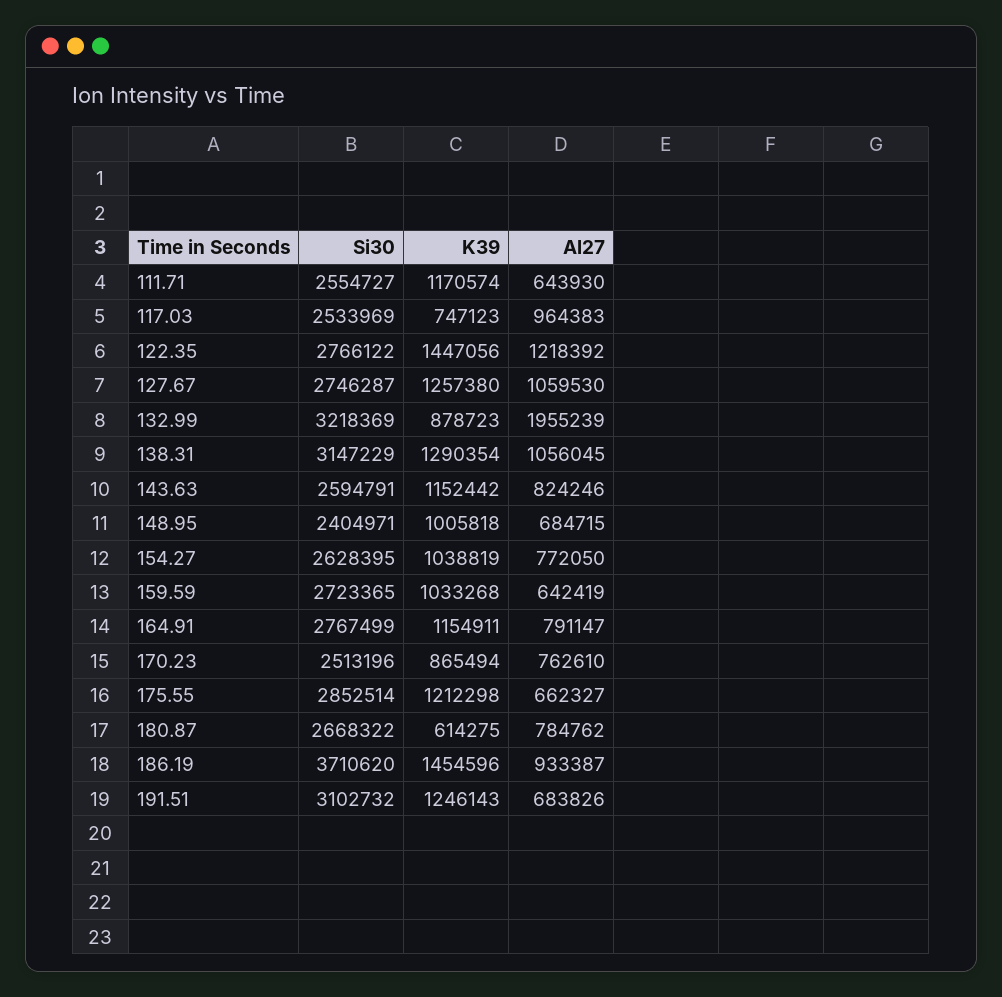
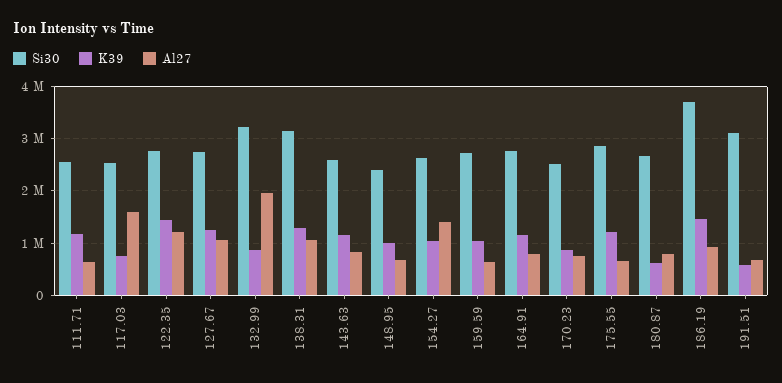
Al27, 117.03: 964383 -> 1600000
Al27, 154.27: 772050 -> 1400000
K39, 191.51: 1246143 -> 600000

